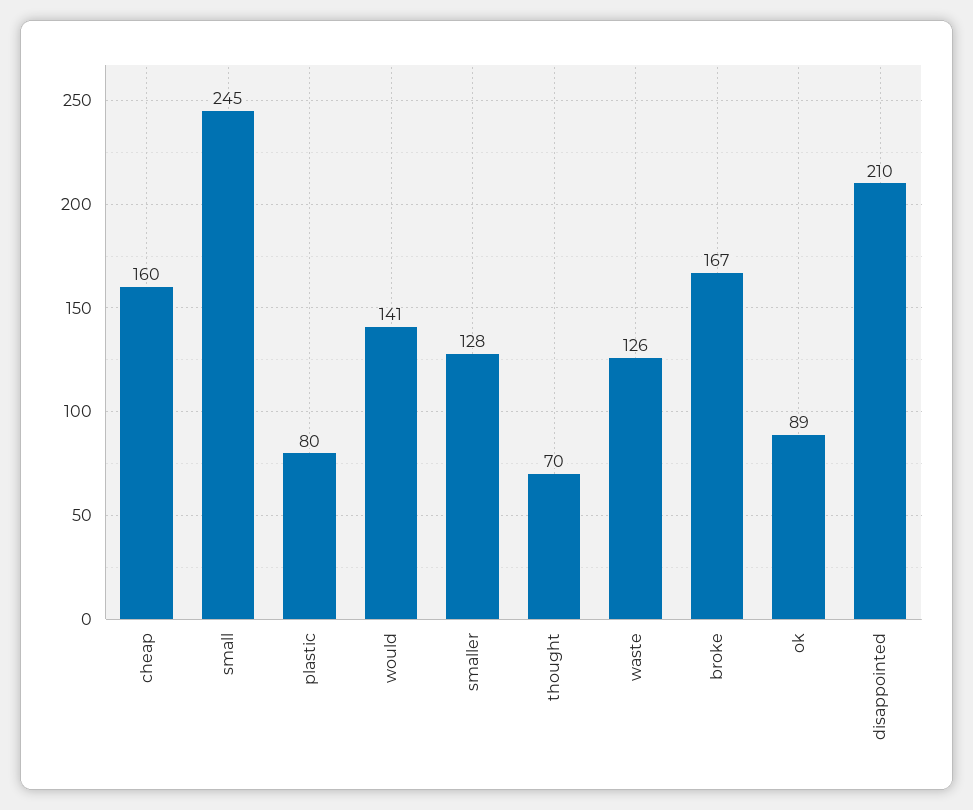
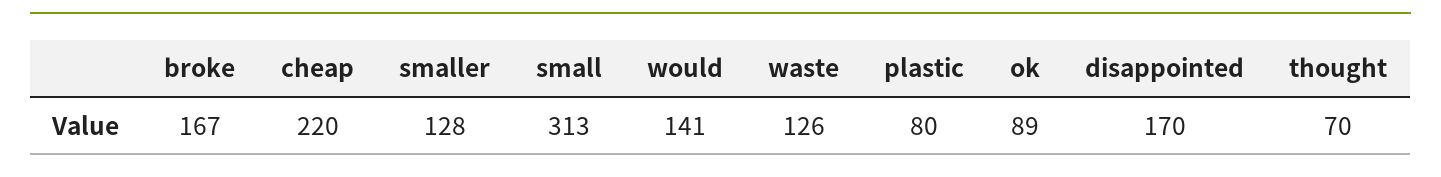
cheap: 160 -> 220
small: 245 -> 313
disappointed: 210 -> 170

